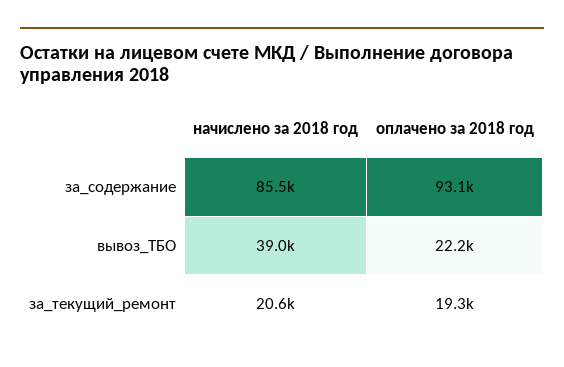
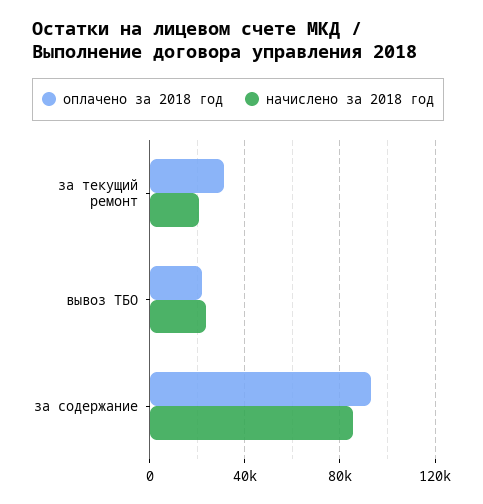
начислено за 2018 год, вывоз_ТБО: 39000 -> 25000
оплачено за 2018 год, за_текущий_ремонт: 19300 -> 30000

